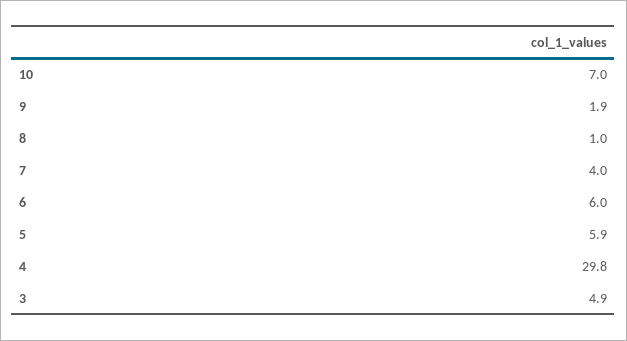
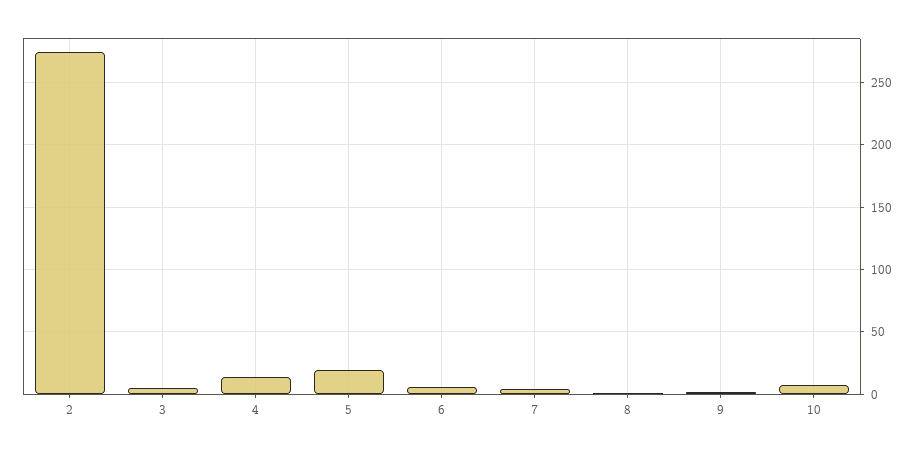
5: 5.9 -> 20
4: 29.8 -> 15
2: none -> 275

